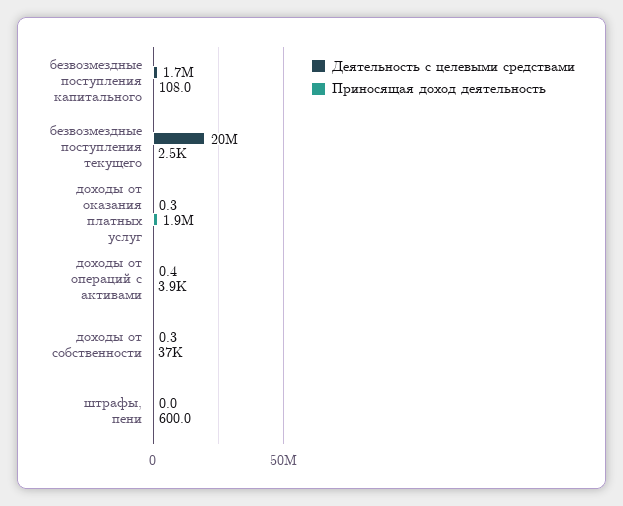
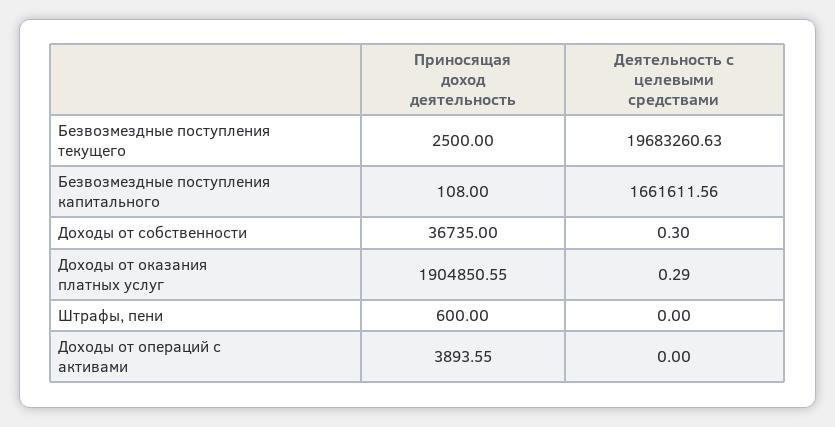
Деятельность с целевыми средствами, доходы от операций с активами: 0.4 -> 0

